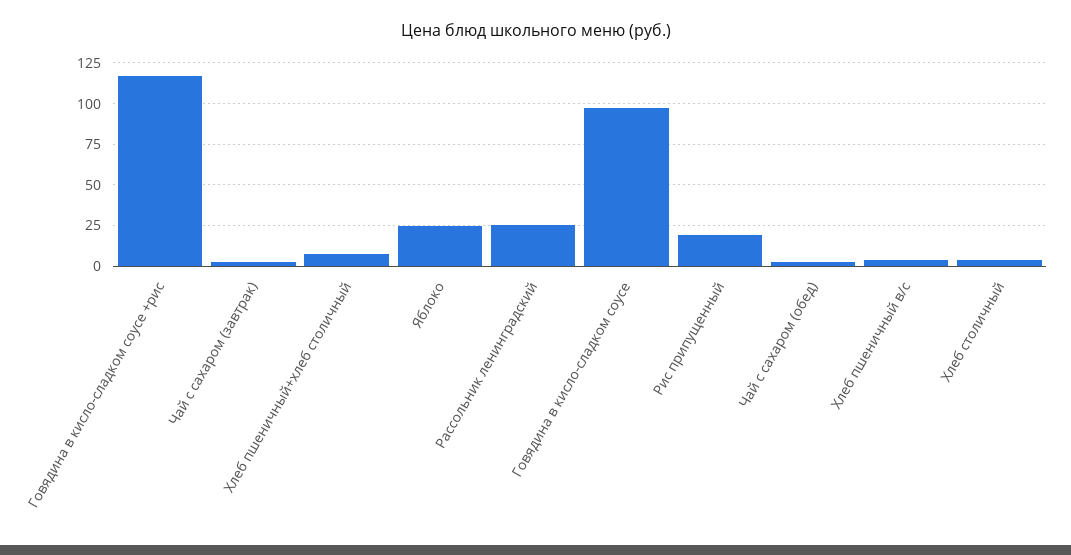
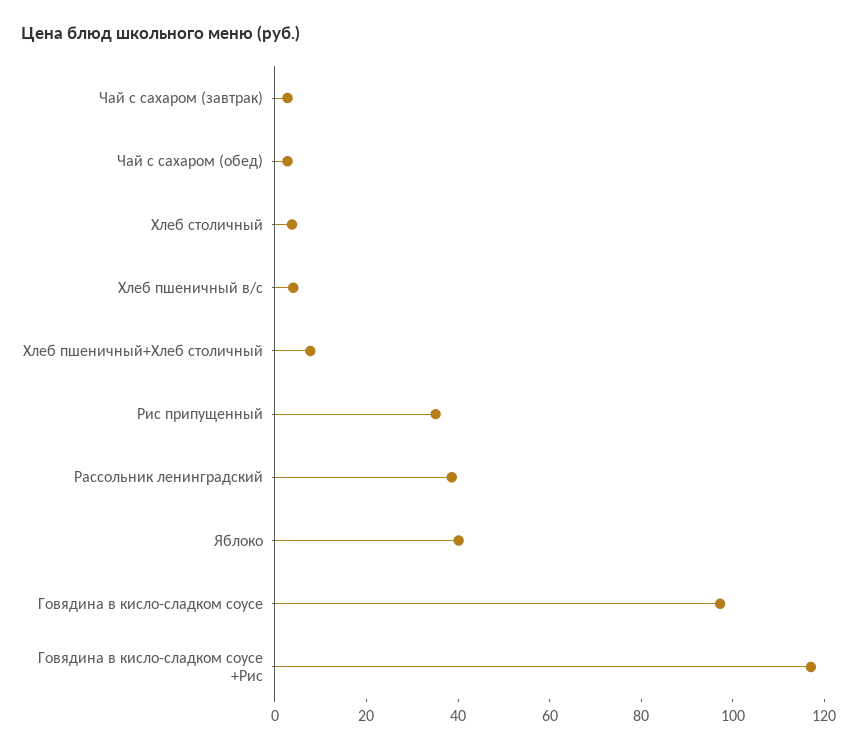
Яблоко: 25 -> 40
Рассольник ленинградский: 25 -> 40
Рис припущенный: 20 -> 35

